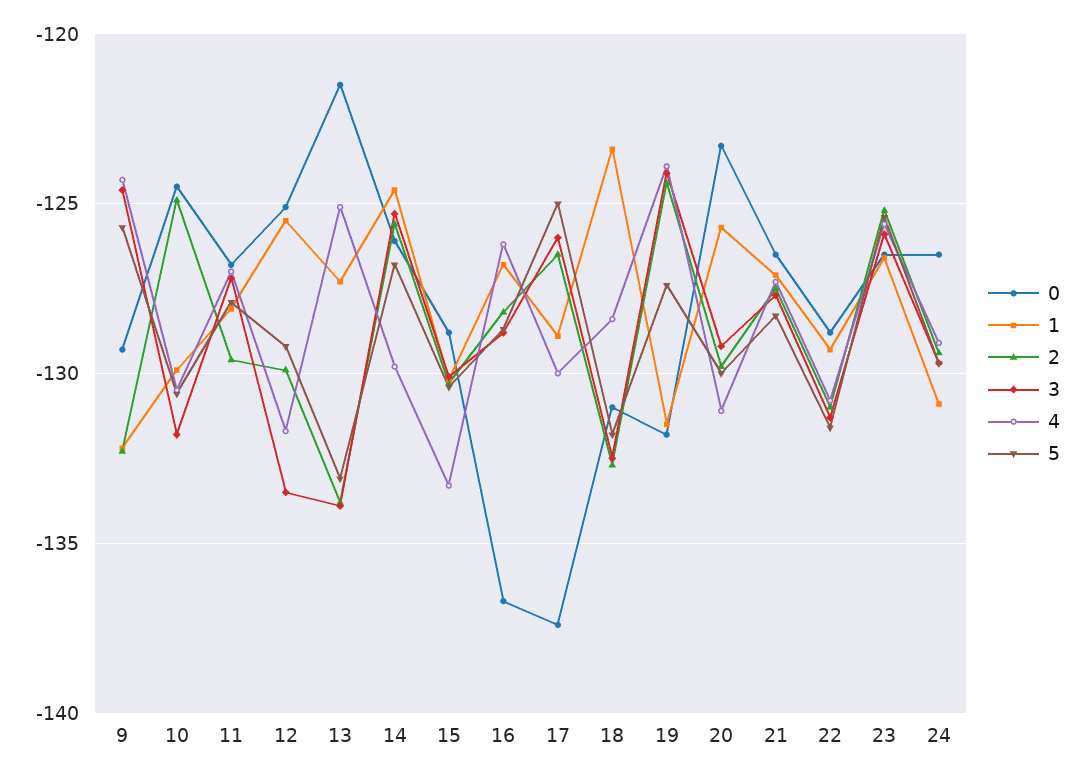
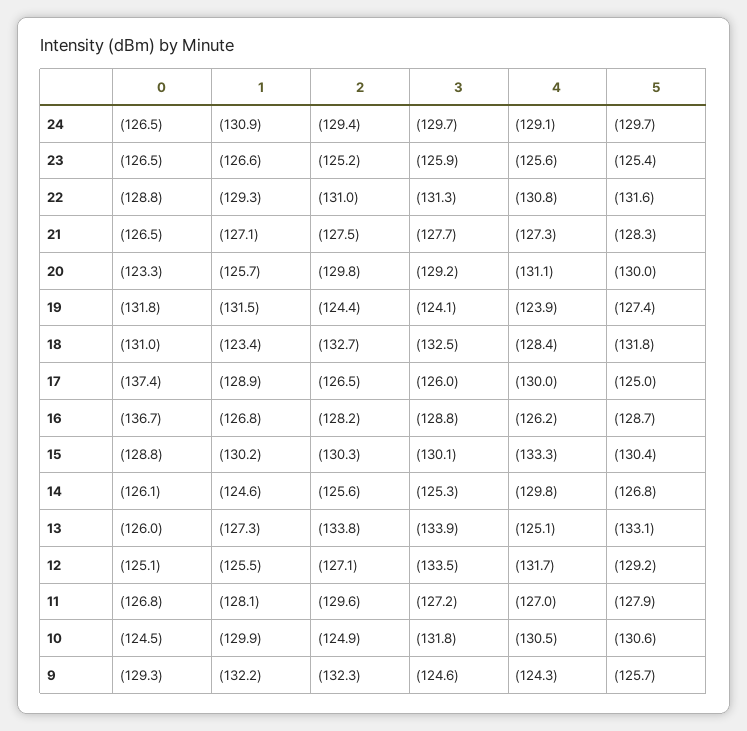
2, 12: -130 -> -127.1
0, 13: -121.5 -> -126

